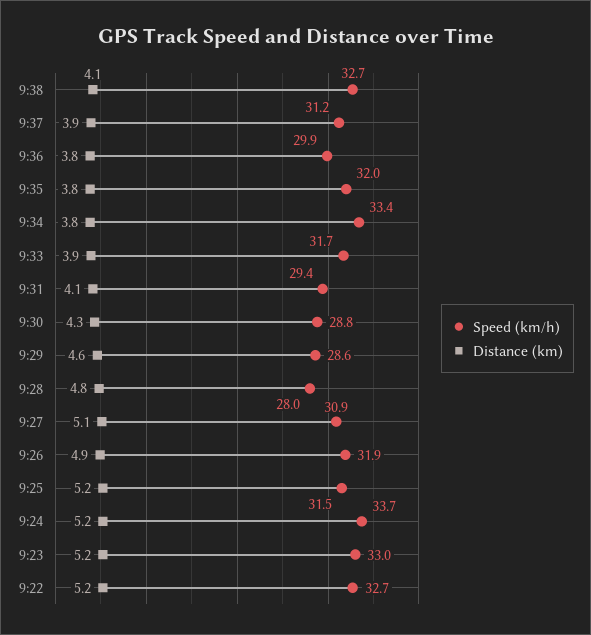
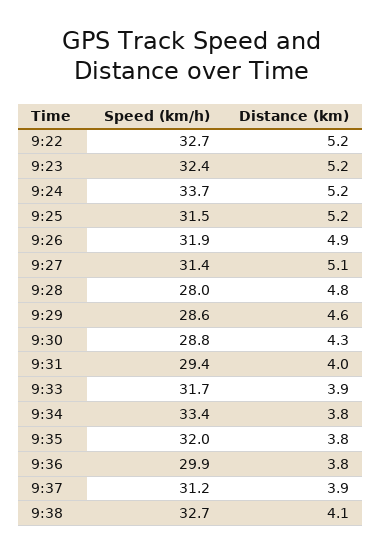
Distance (km), 9:31: 4.1 -> 4
Speed (km/h), 9:27: 30.9 -> 31.4
Speed (km/h), 9:23: 33 -> 32.4

